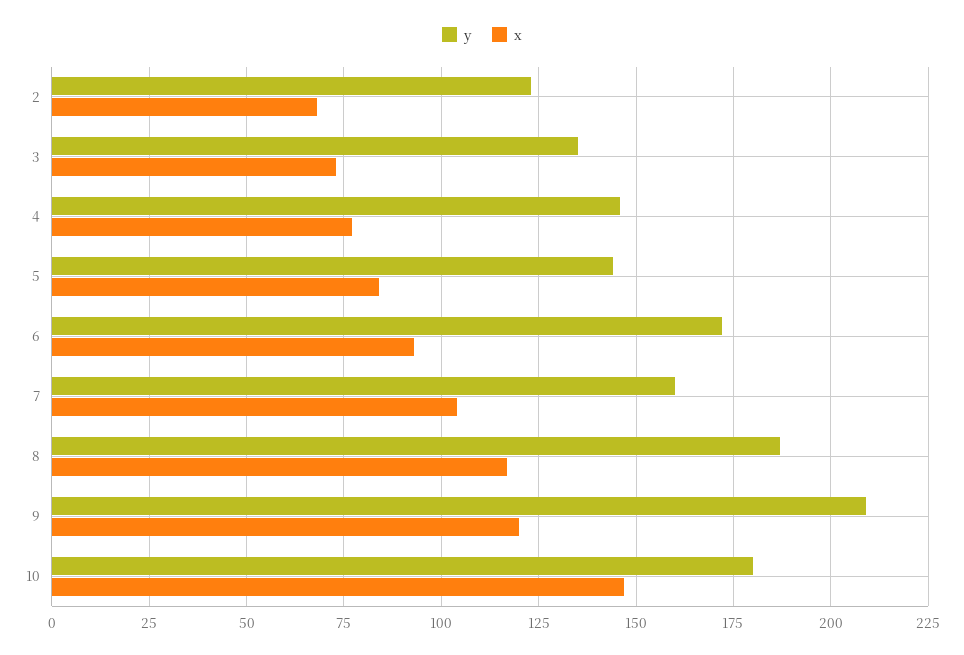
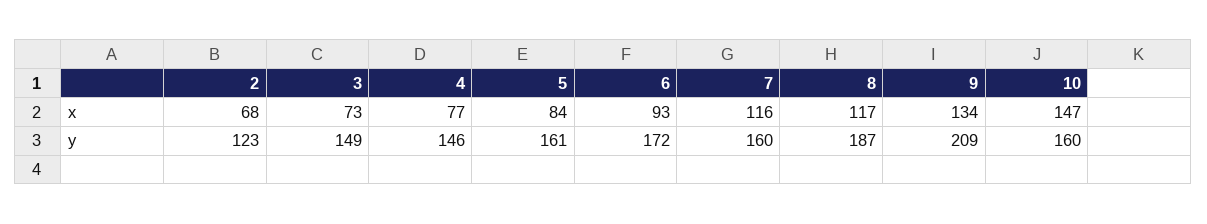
y, 3: 135 -> 149
y, 5: 145 -> 161
x, 7: 105 -> 116
x, 9: 120 -> 134
y, 10: 180 -> 160

